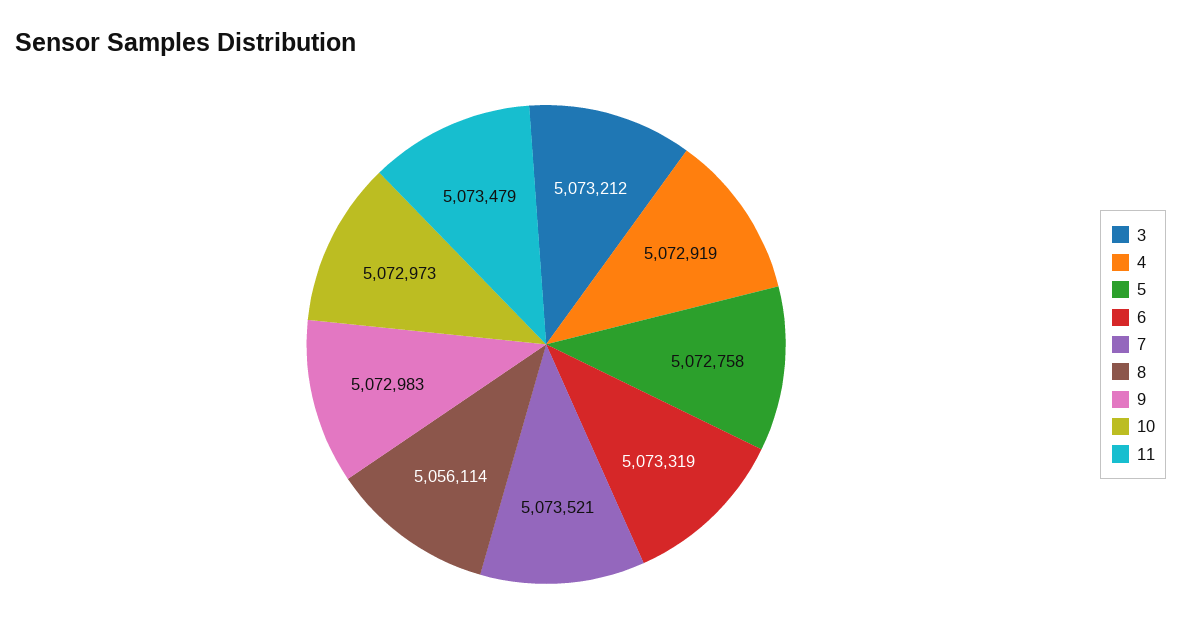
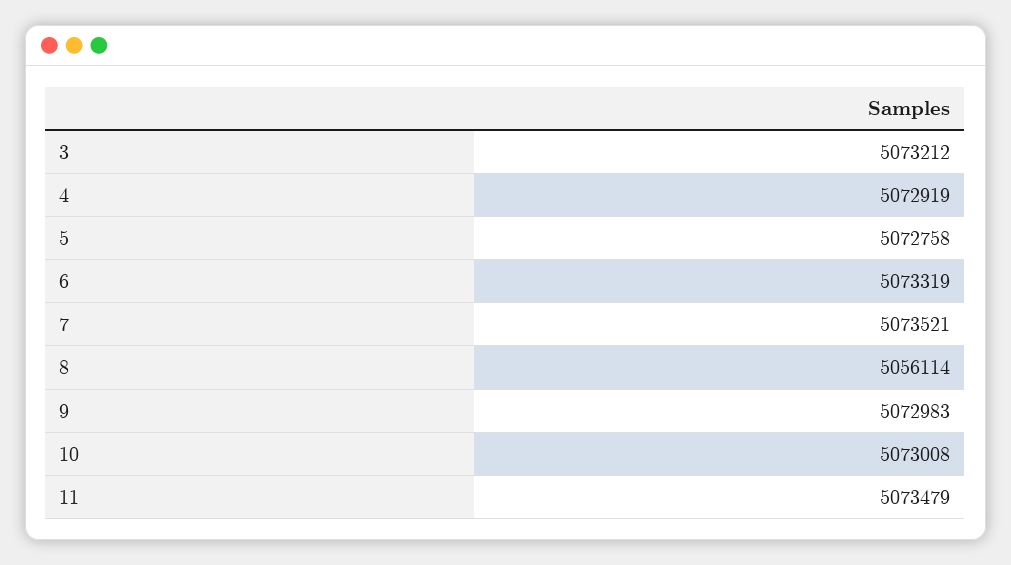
10: 5072973 -> 5073008

